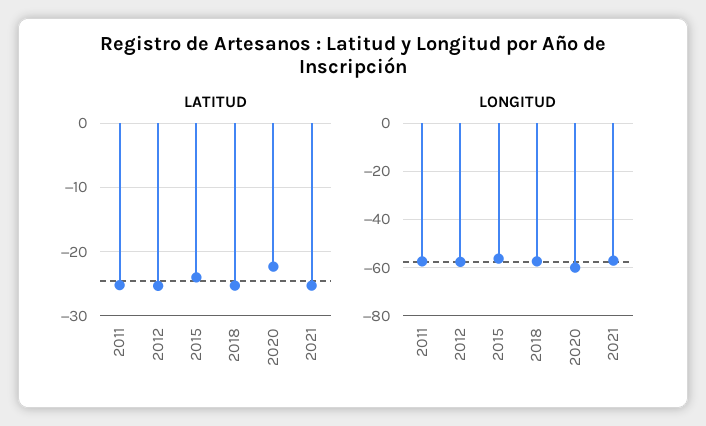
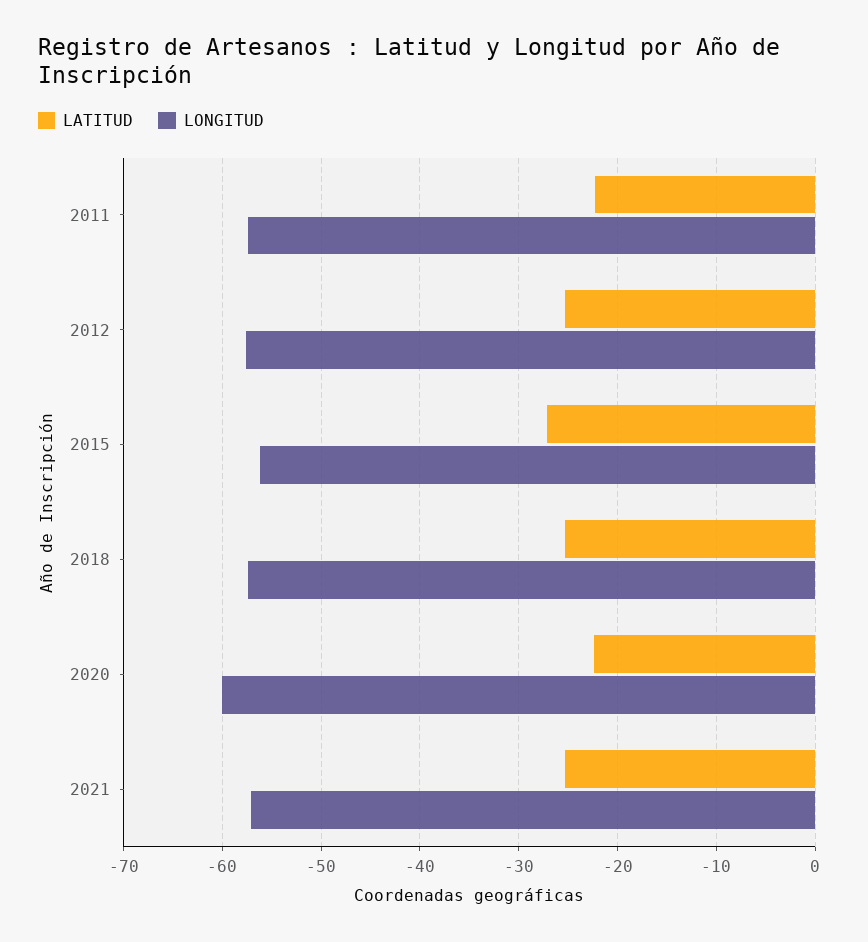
LATITUD, 2011: -25 -> -22
LATITUD, 2015: -24 -> -27

